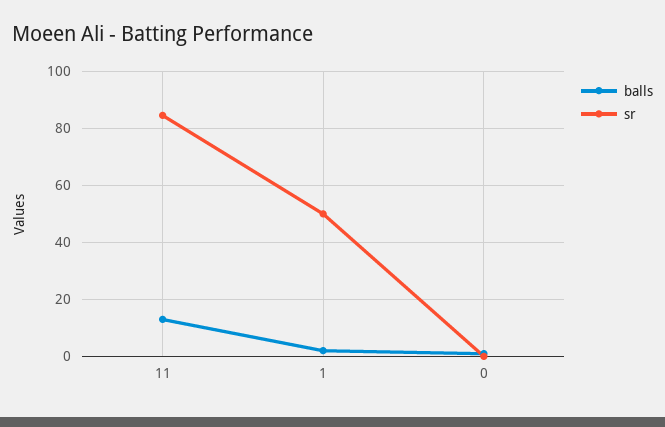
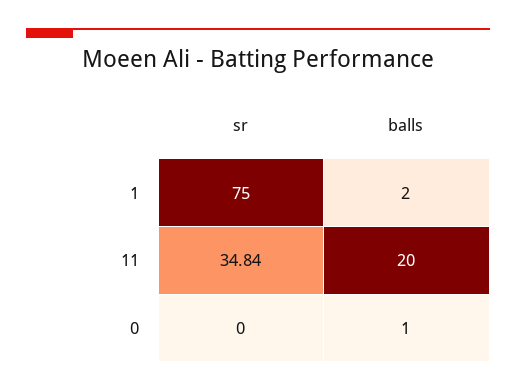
balls, 11: 12.5 -> 20
sr, 11: 85 -> 34.84
sr, 1: 50 -> 75

